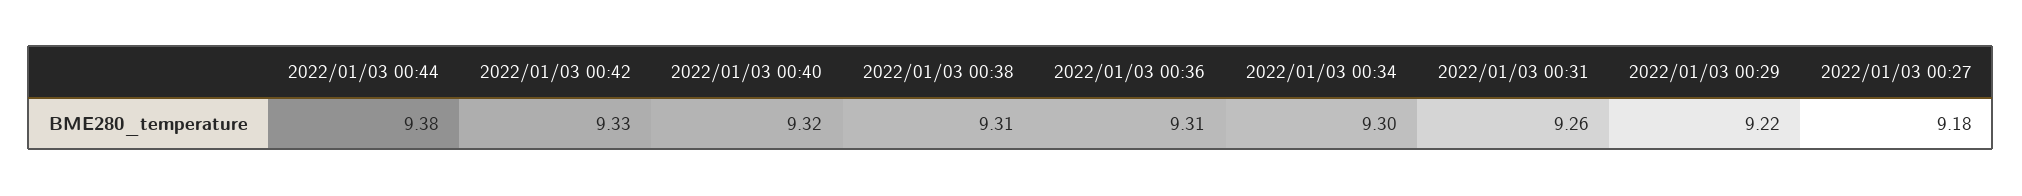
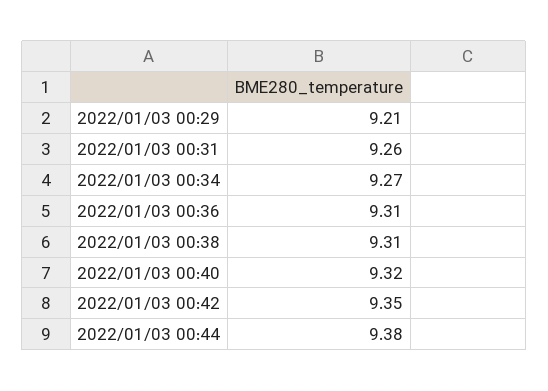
2022/01/03 00:42: 9.33 -> 9.35
2022/01/03 00:34: 9.3 -> 9.27
2022/01/03 00:29: 9.22 -> 9.21
2022/01/03 00:27: 9.18 -> none

